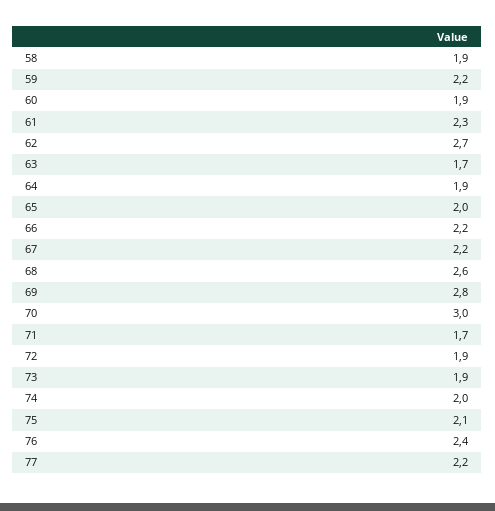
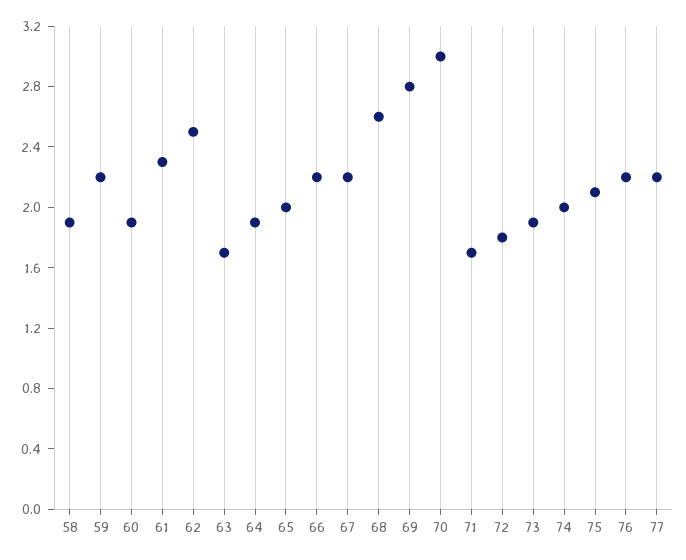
62: 2.7 -> 2.5
72: 1.9 -> 1.8
76: 2.4 -> 2.2

